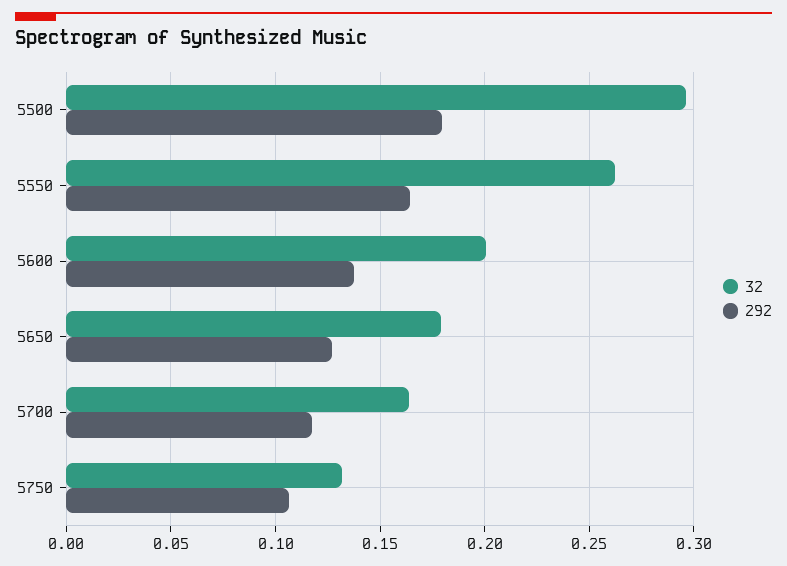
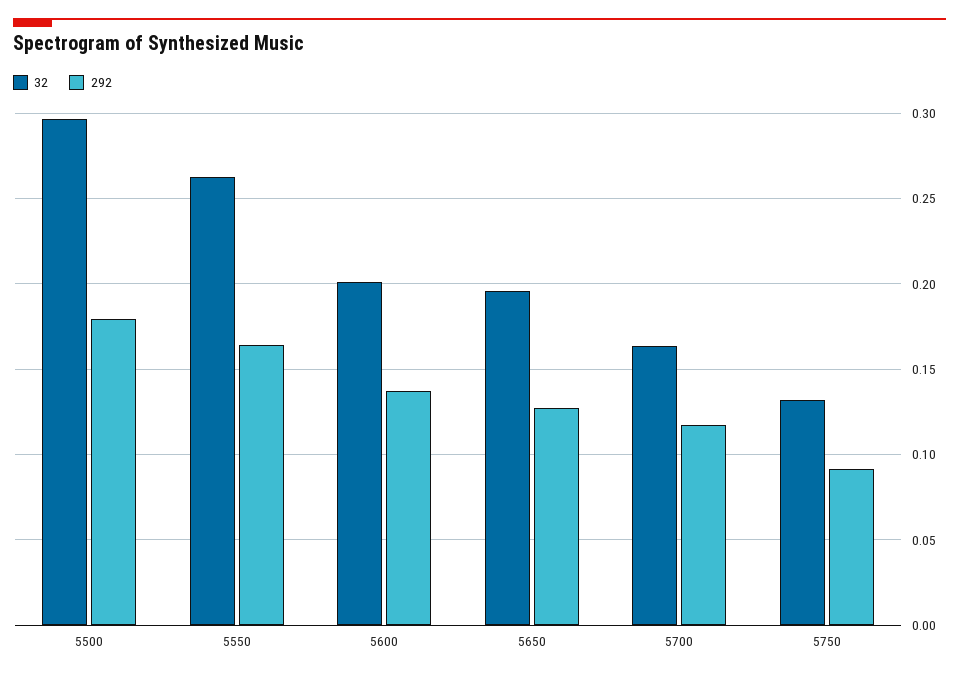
32, 5650: 0.18 -> 0.195
292, 5750: 0.105 -> 0.09

